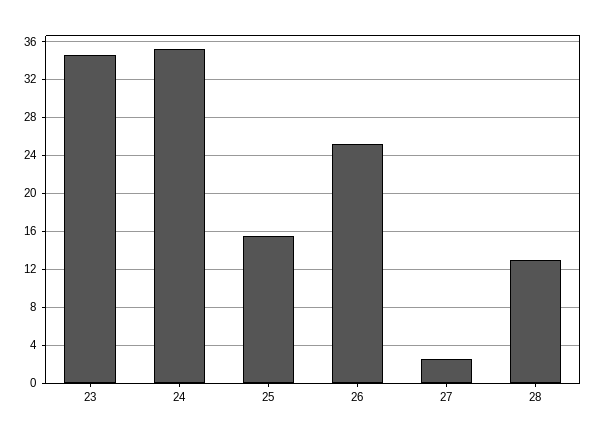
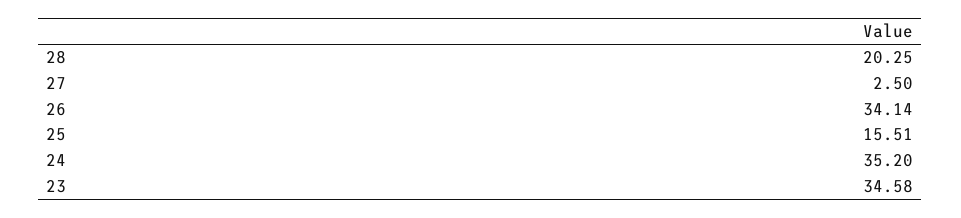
26: 25 -> 34.14
28: 13 -> 20.25

